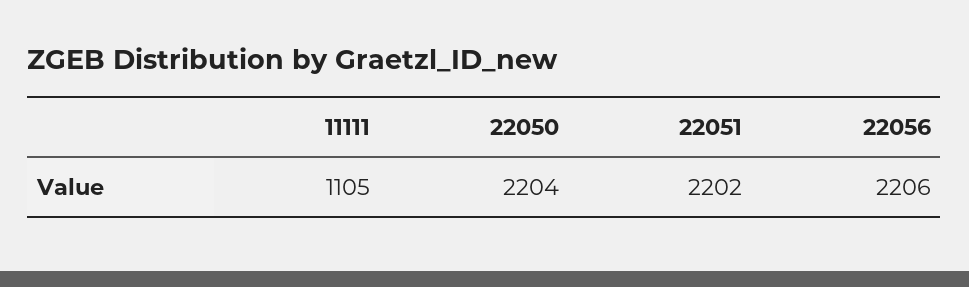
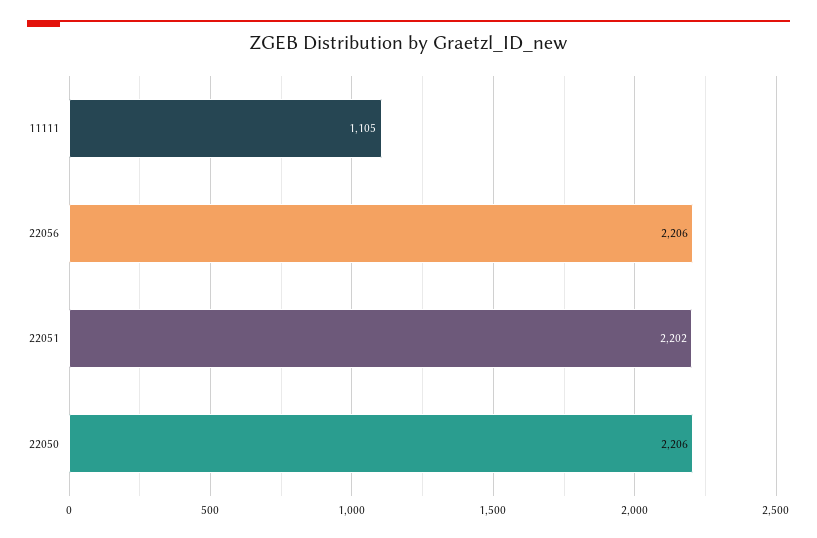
22050: 2204 -> 2206

